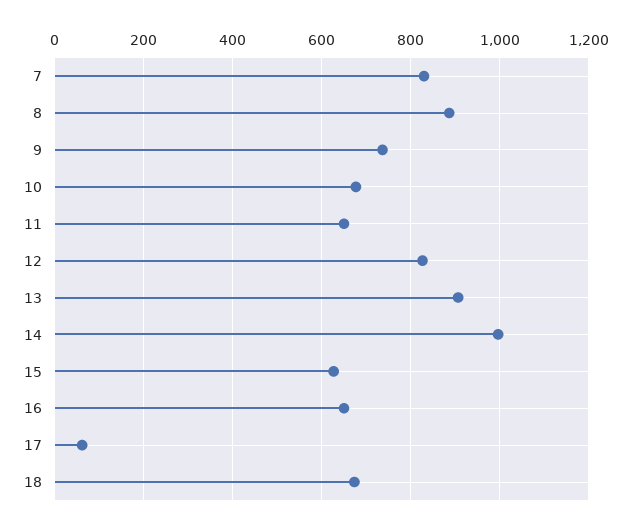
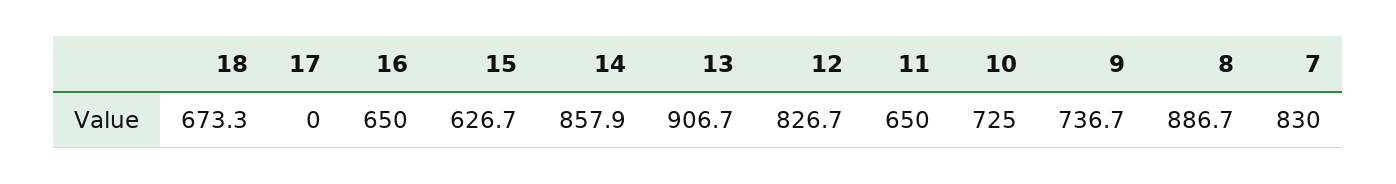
10: 680 -> 725
14: 1000 -> 857.9
17: 60 -> 0

